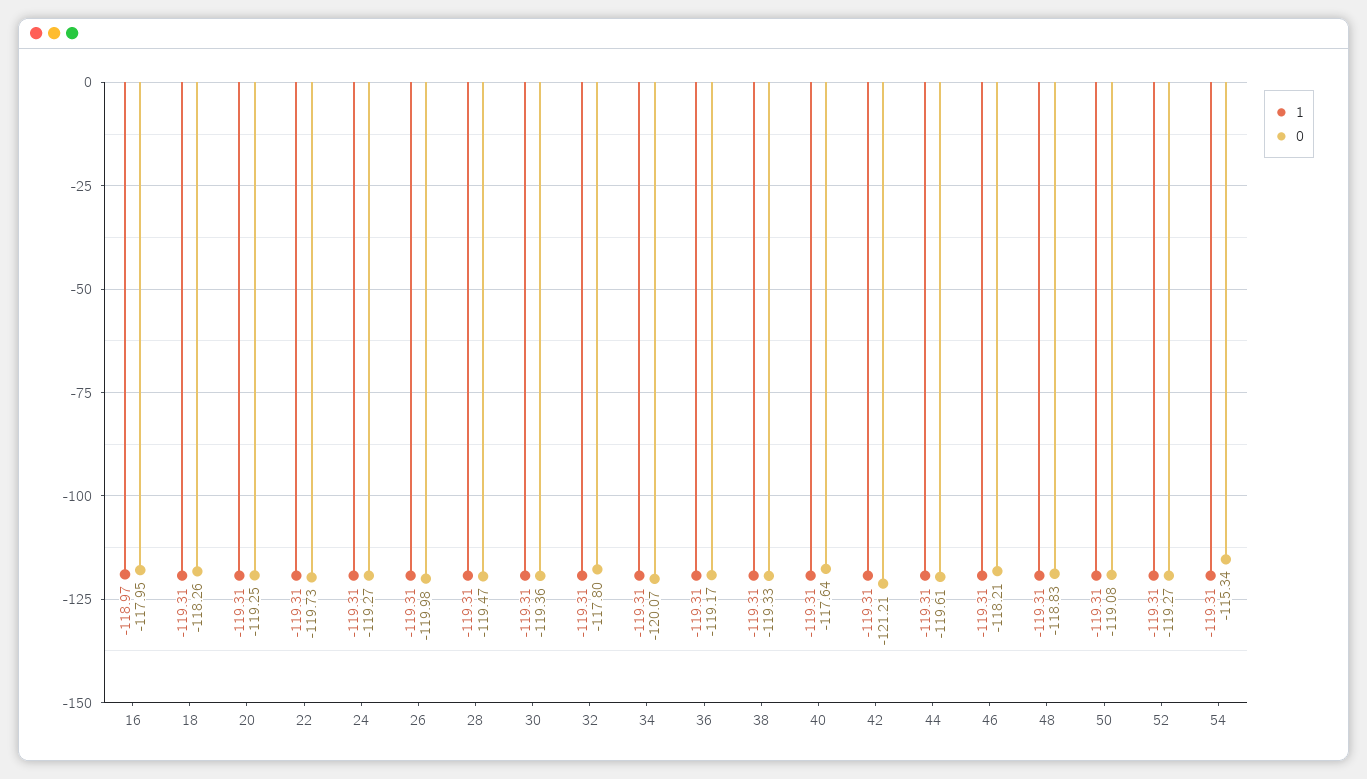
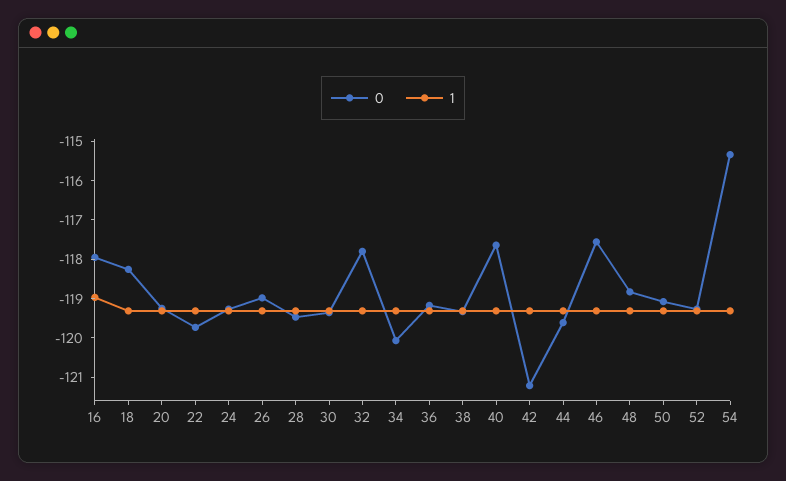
0, 26: -119.98 -> -119
0, 46: -118.21 -> -117.5

